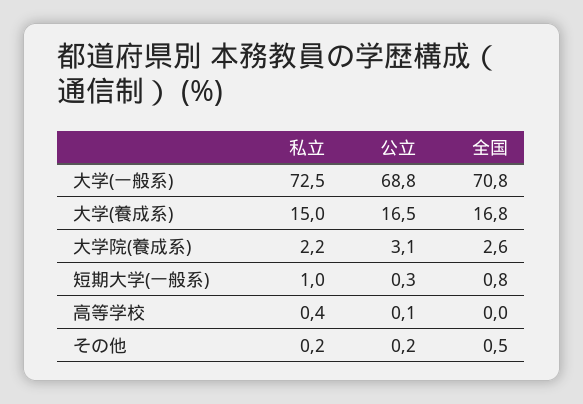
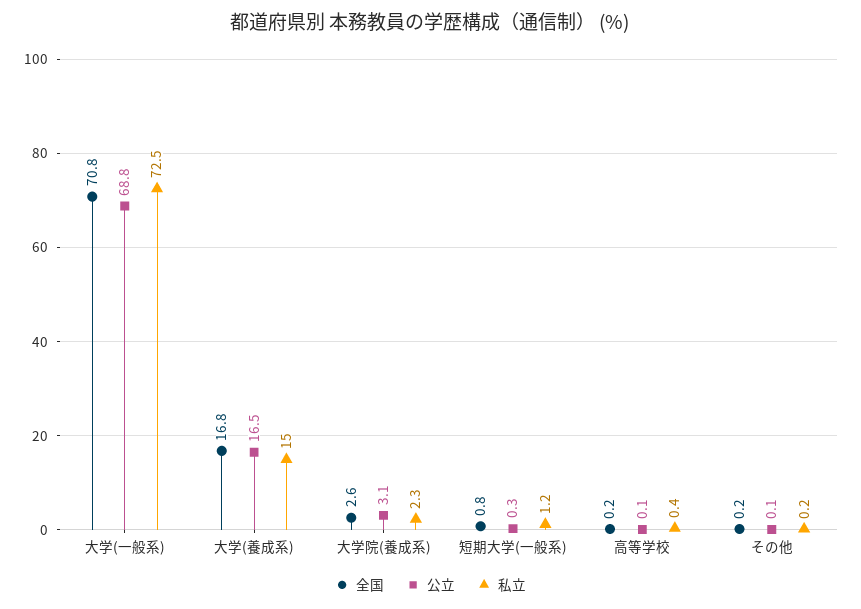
私立, 大学院(養成系): 2.2 -> 2.3
私立, 短期大学(一般系): 1 -> 1.2
全国, 高等学校: 0 -> 0.2
公立, その他: 0.2 -> 0.1
全国, その他: 0.5 -> 0.2

